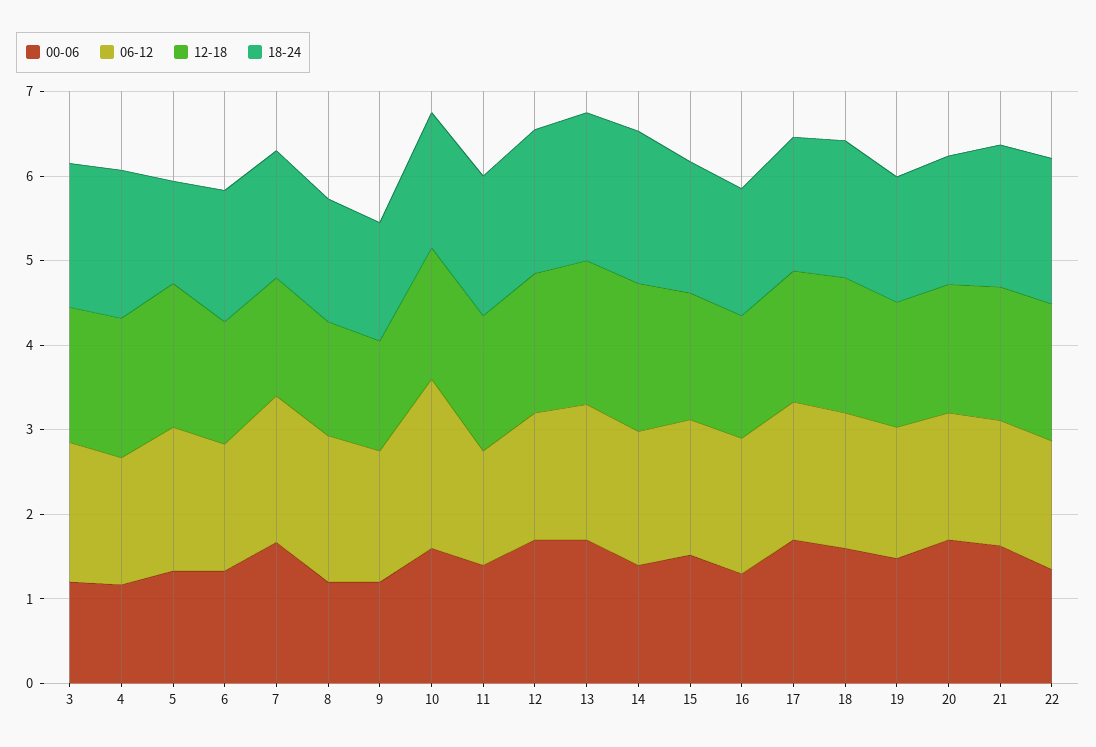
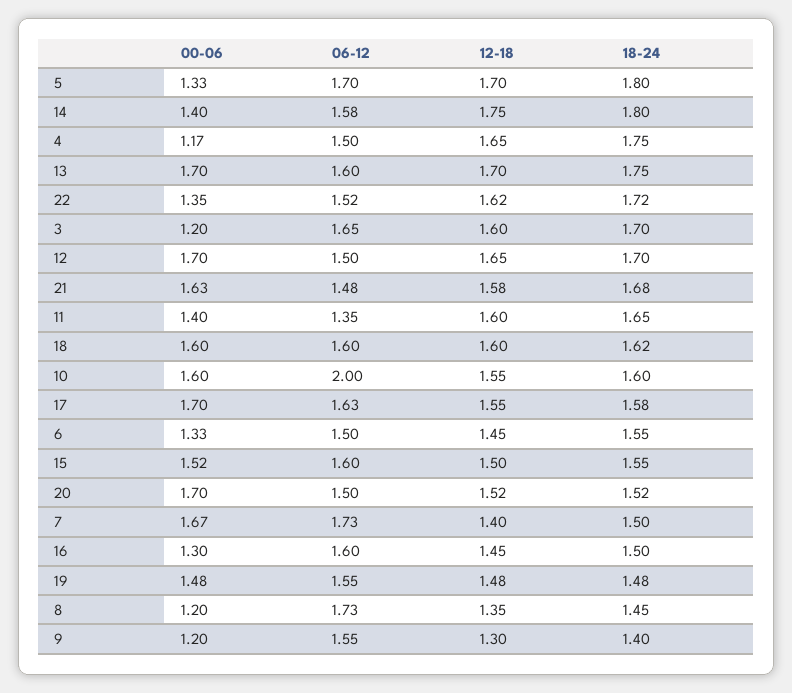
18-24, 5: 1.2 -> 1.8

